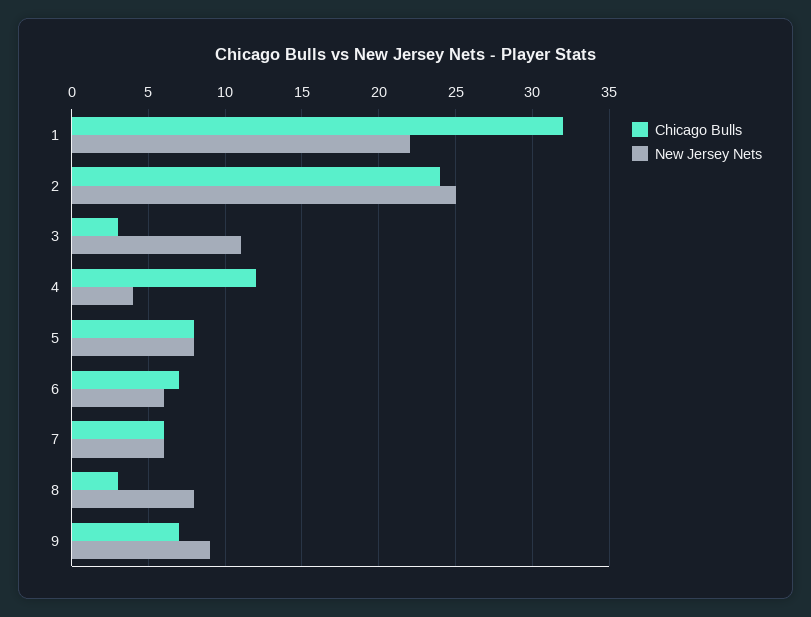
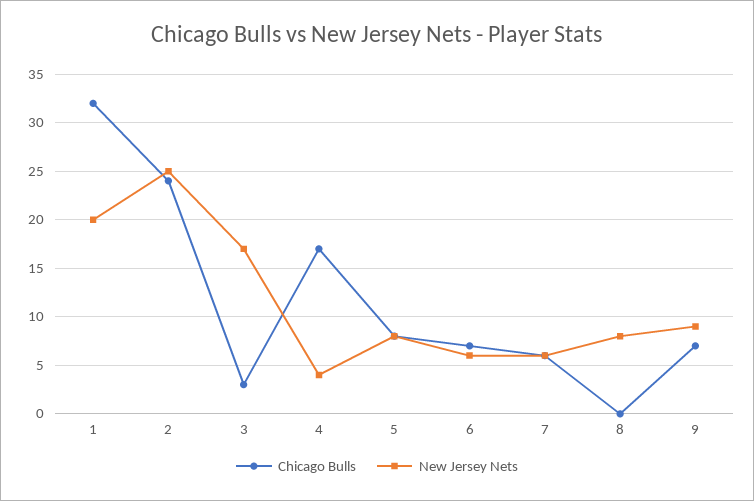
New Jersey Nets, 1: 22 -> 20
New Jersey Nets, 3: 11 -> 17
Chicago Bulls, 4: 12 -> 17
Chicago Bulls, 8: 3 -> 0

